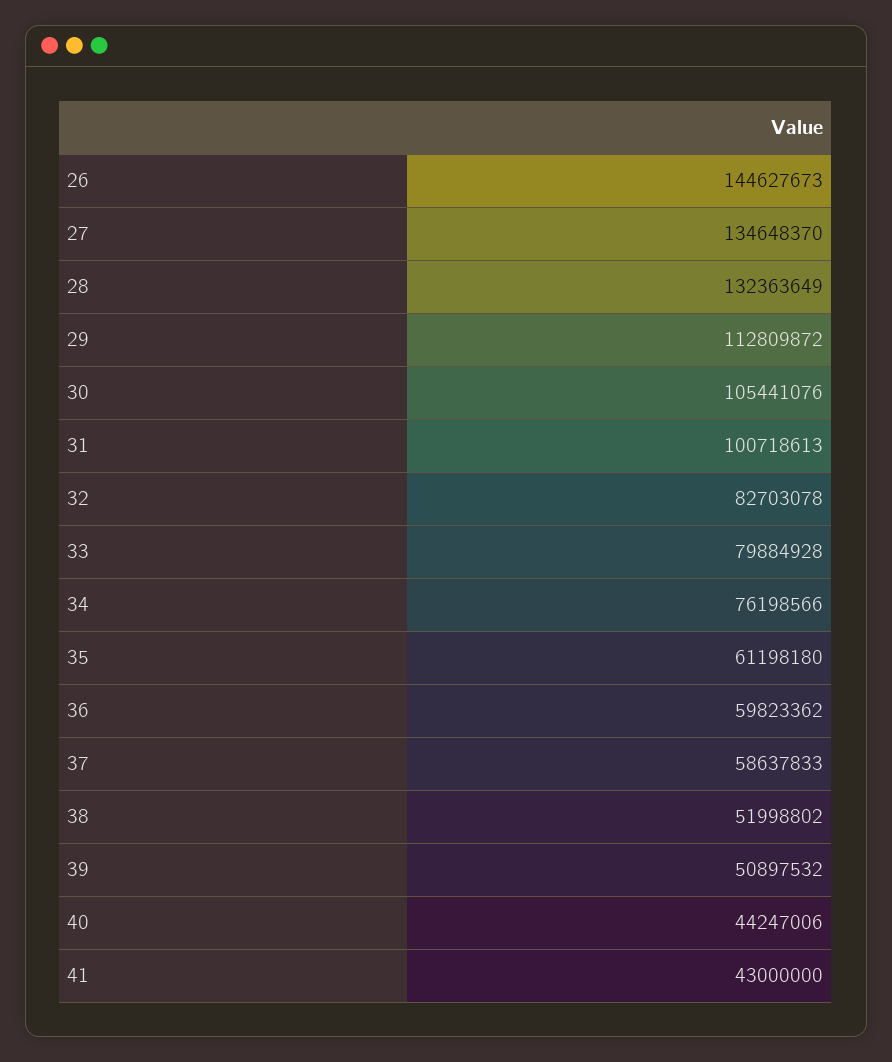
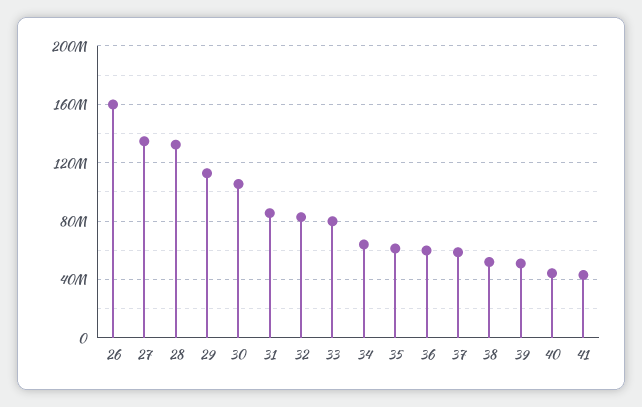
26: 144627673 -> 160000000
31: 100718613 -> 85000000
34: 76198566 -> 65000000

